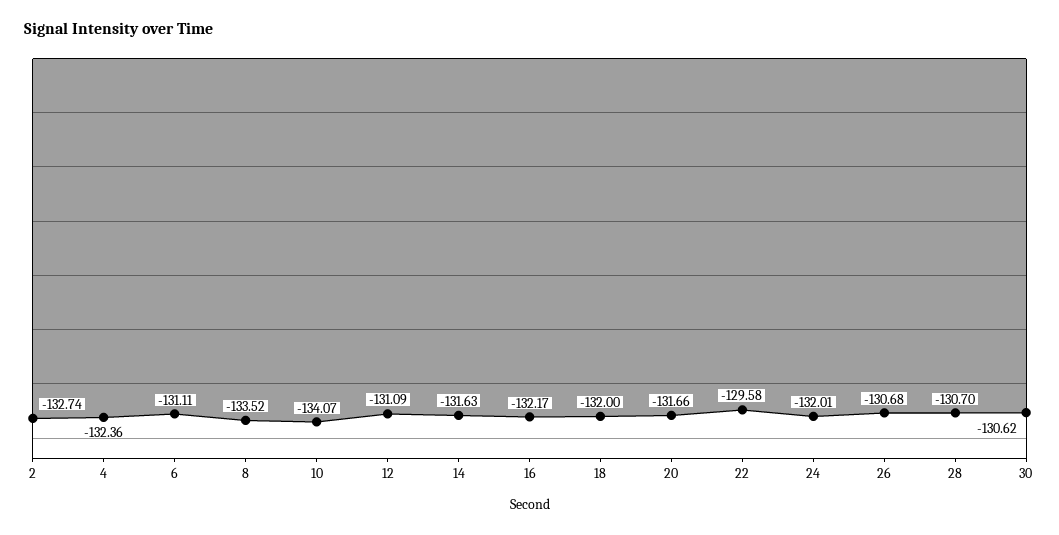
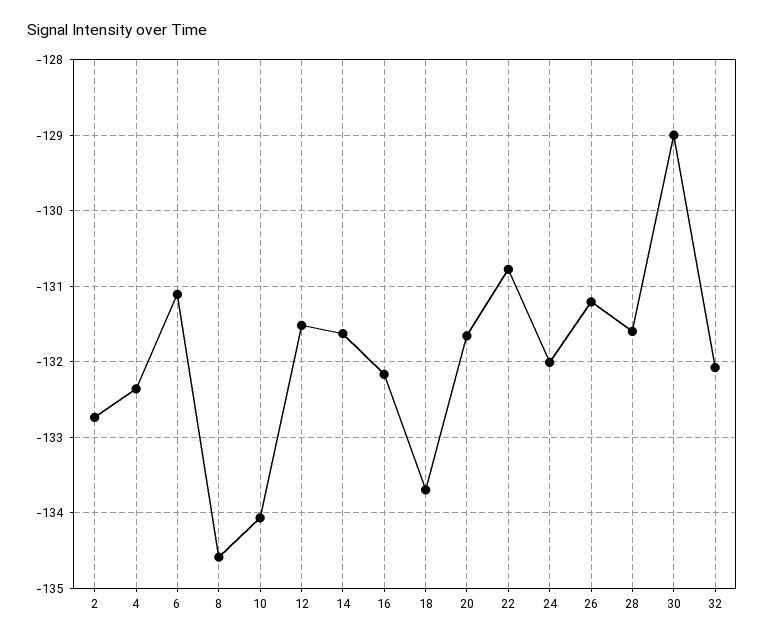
8: -133.52 -> -134.6
12: -131.09 -> -131.5
18: -132 -> -133.7
22: -129.58 -> -130.8
26: -130.68 -> -131.2
28: -130.7 -> -131.6
30: -130.62 -> -129
32: none -> -132.1

